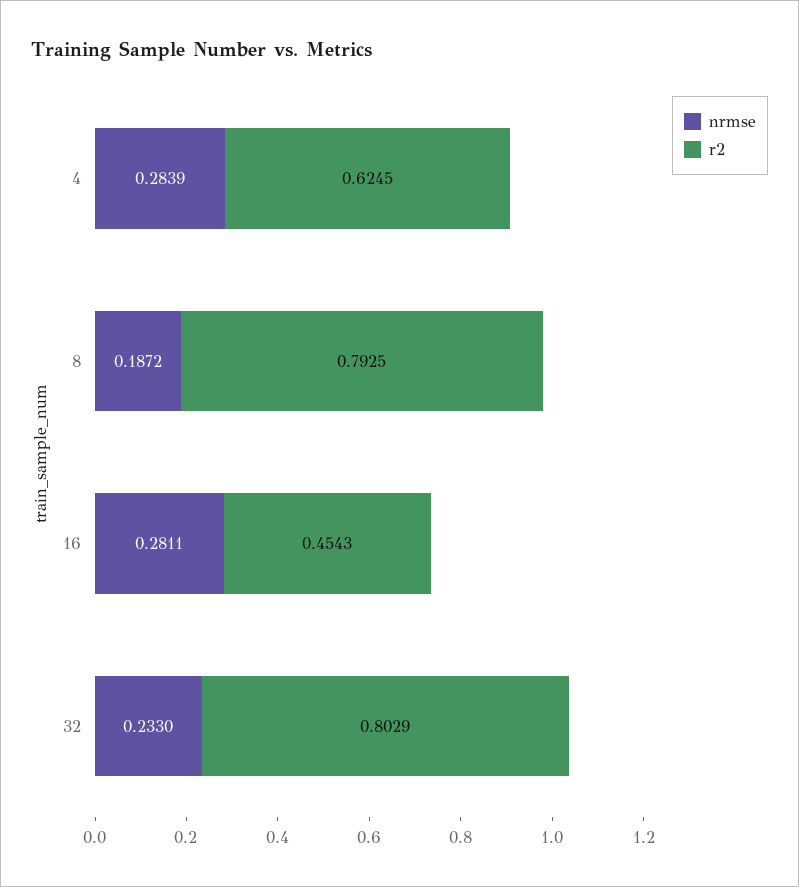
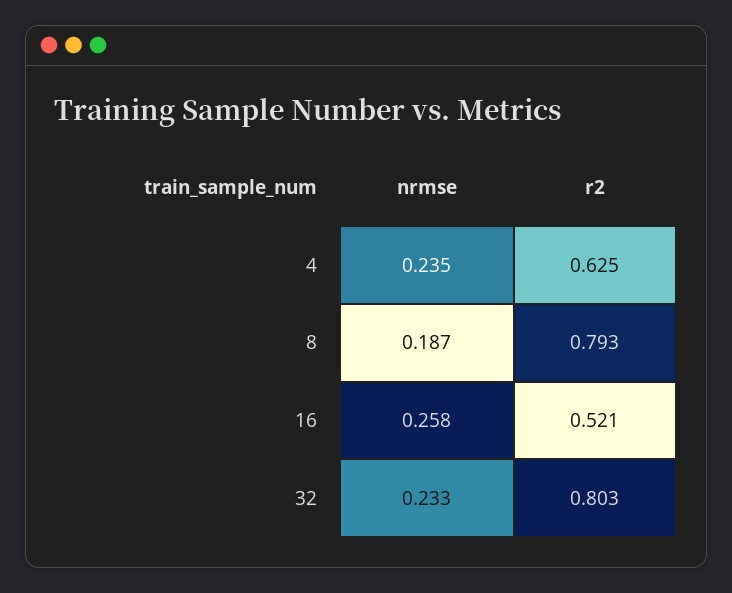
nrmse, 4: 0.2839 -> 0.235
nrmse, 16: 0.2811 -> 0.258
r2, 16: 0.4543 -> 0.521

